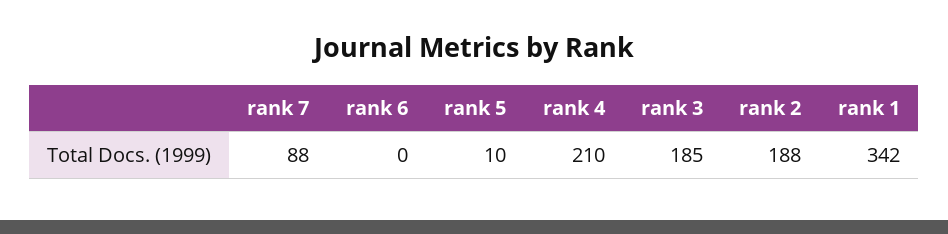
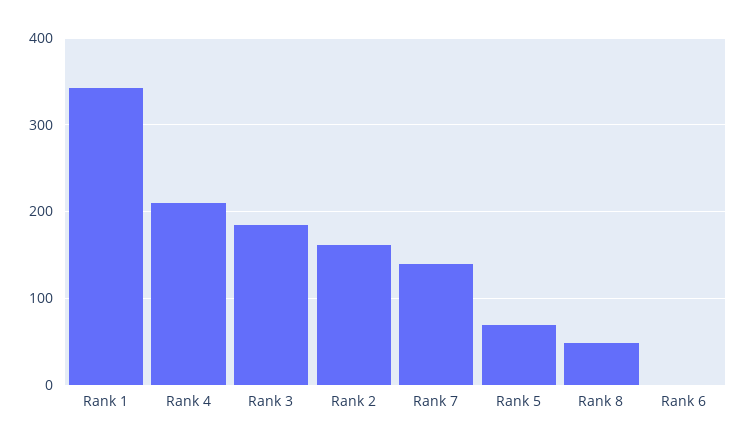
rank 7: 88 -> 140
rank 5: 10 -> 70
rank 2: 188 -> 160
Rank 8: none -> 50

